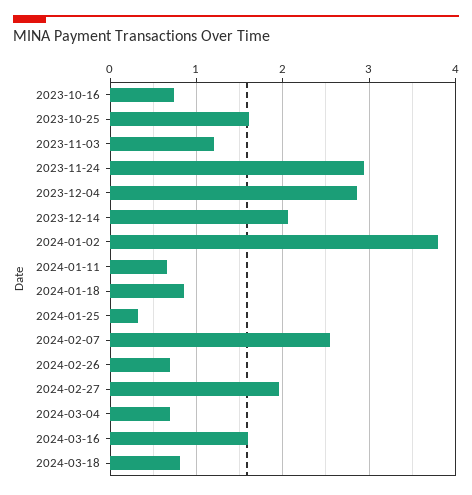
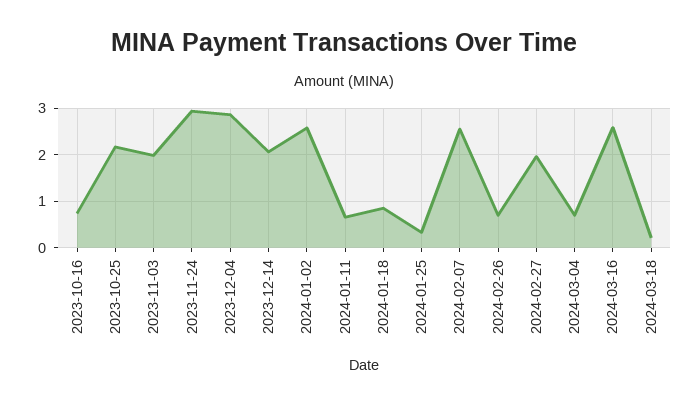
2023-10-25: 1.6 -> 2.2
2023-11-03: 1.2 -> 2
2024-01-02: 3.8 -> 2.6
2024-03-16: 1.6 -> 2.6
2024-03-18: 0.8 -> 0.2

